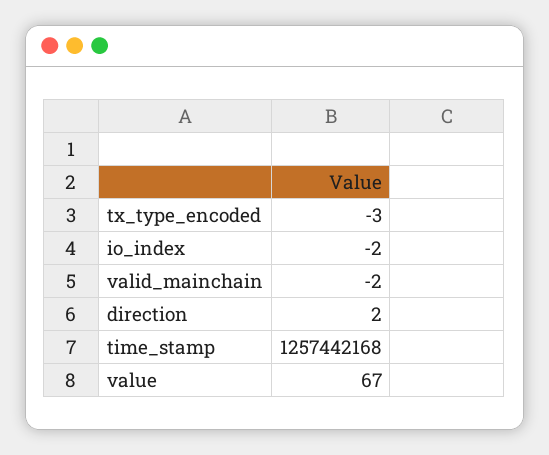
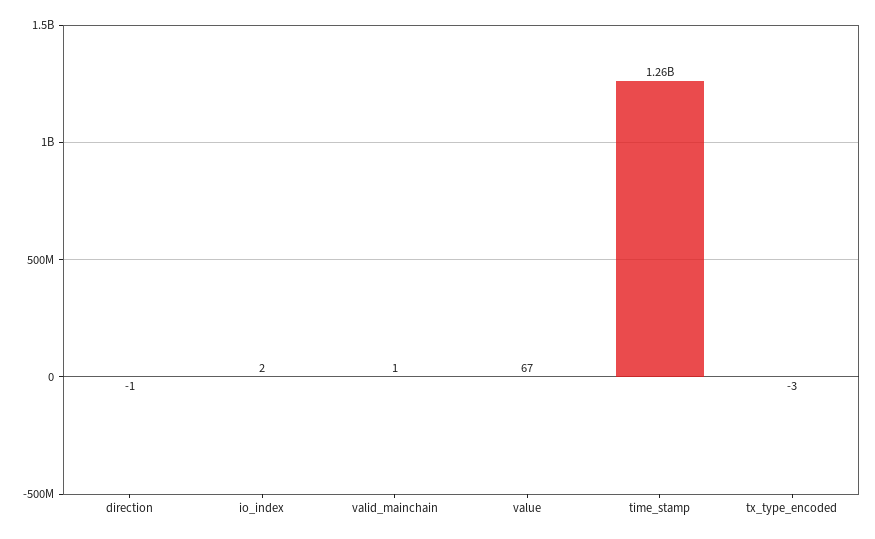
io_index: -2 -> 2
valid_mainchain: -2 -> 1
direction: 2 -> -1

